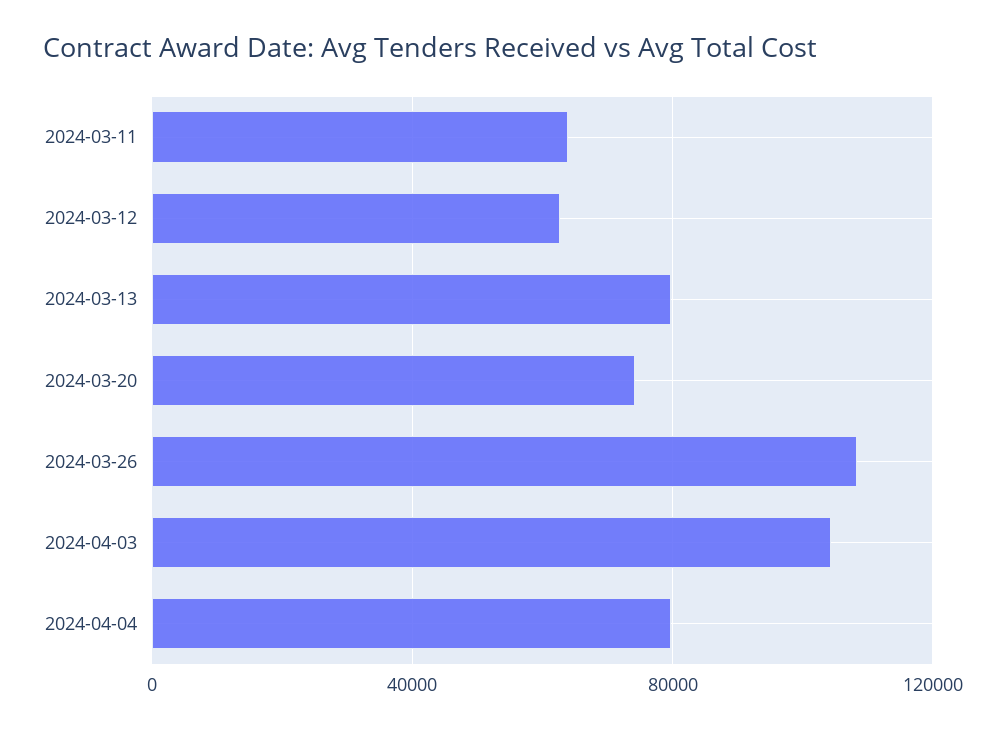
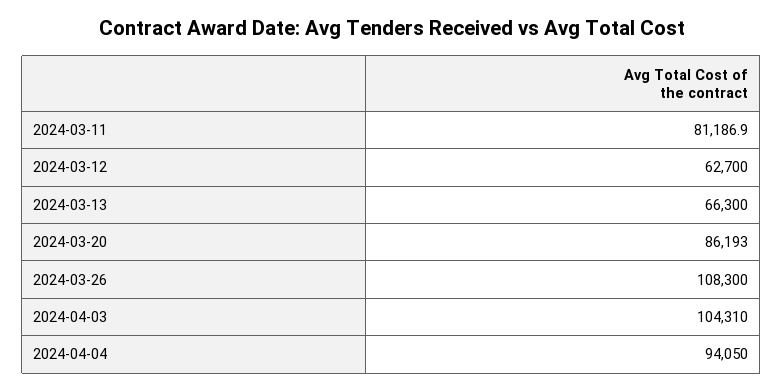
2024-03-11: 65000 -> 81186.9
2024-03-13: 80000 -> 66300
2024-03-20: 75000 -> 86193
2024-04-04: 80000 -> 94050

